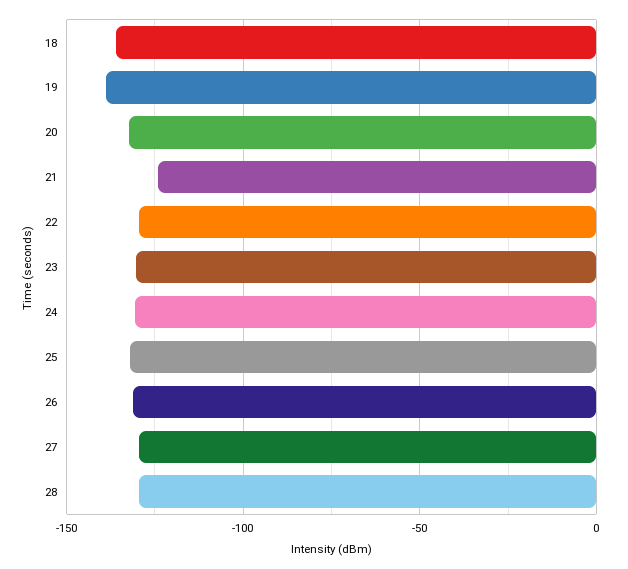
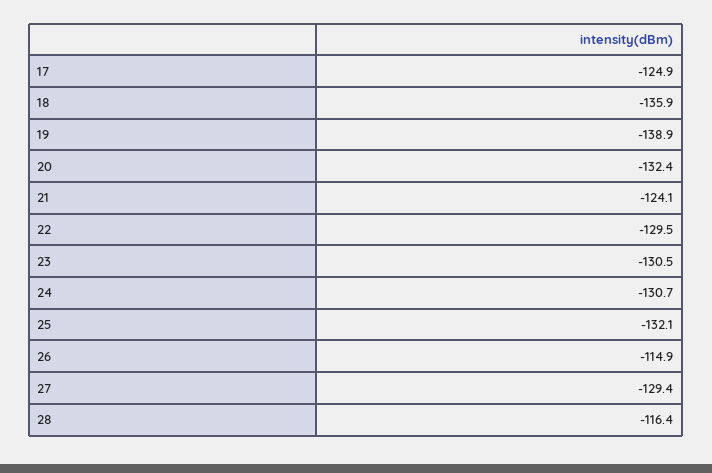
26: -130 -> -114.9
28: -130 -> -116.4
17: none -> -124.9

